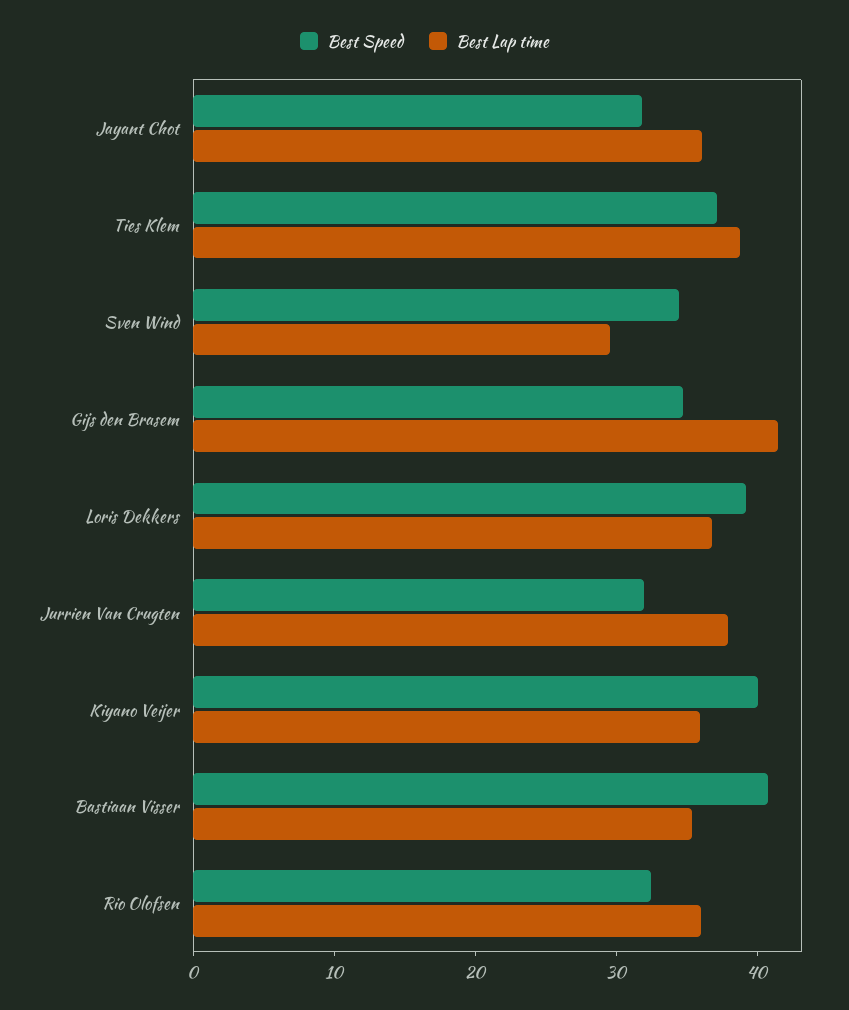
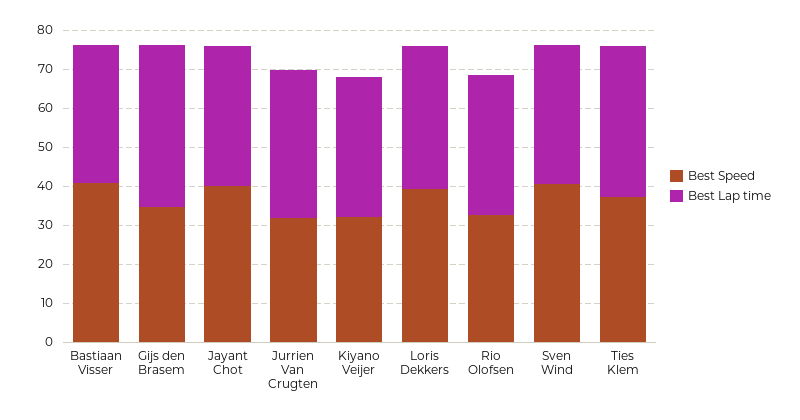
Best Speed, Jayant Chot: 32 -> 40
Best Speed, Sven Wind: 34 -> 40
Best Lap time, Sven Wind: 30 -> 35
Best Speed, Kiyano Veijer: 40 -> 32.5

